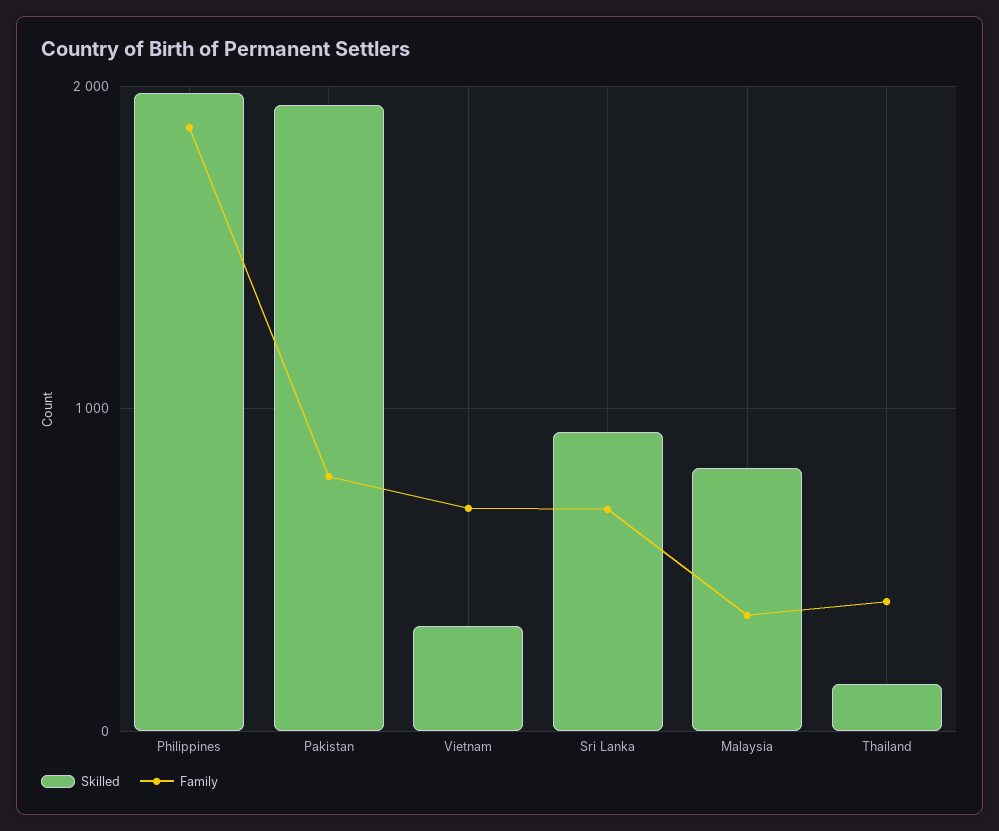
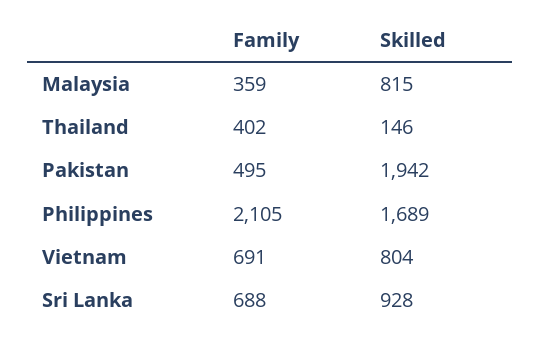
Skilled, Philippines: 2000 -> 1689
Family, Philippines: 1900 -> 2105
Family, Pakistan: 800 -> 495
Skilled, Vietnam: 300 -> 804

